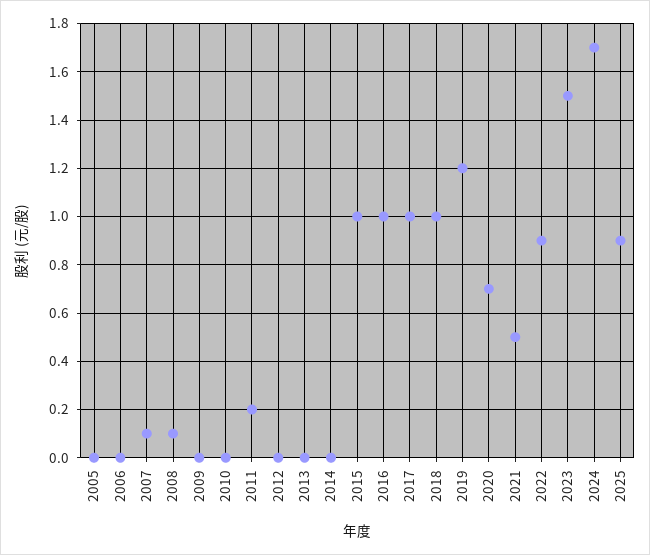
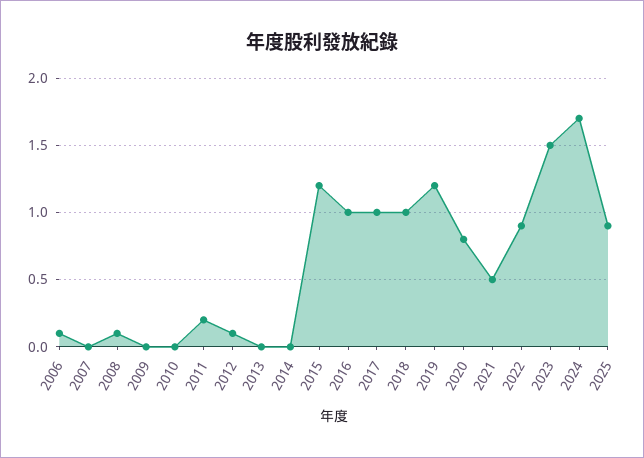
2005: 0 -> none
2006: 0 -> 0.1
2007: 0.1 -> 0
2012: 0 -> 0.1
2015: 1 -> 1.2
2020: 0.7 -> 0.8

